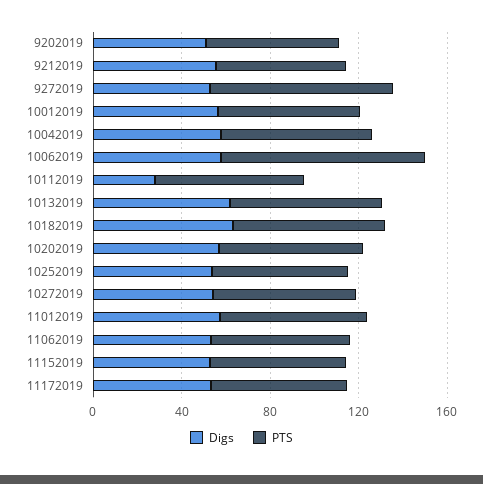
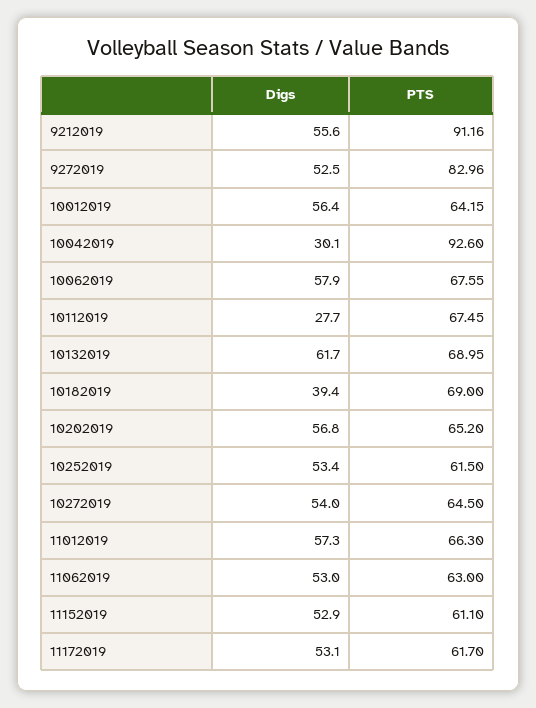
Digs, 9202019: 50 -> none
PTS, 9202019: 60 -> none
PTS, 9212019: 60 -> 91.16
Digs, 10042019: 60 -> 30.1
PTS, 10042019: 70 -> 92.6
PTS, 10062019: 90 -> 67.55
Digs, 10182019: 60 -> 39.4

